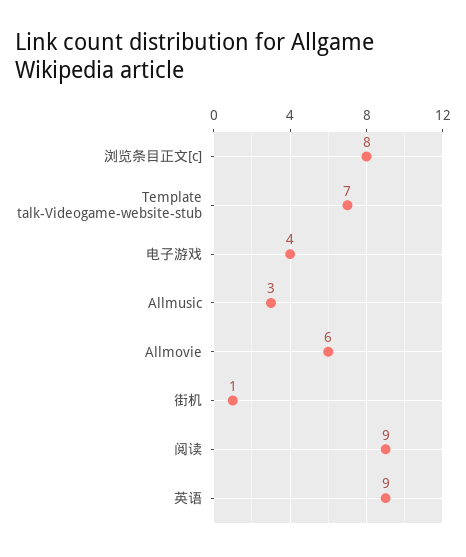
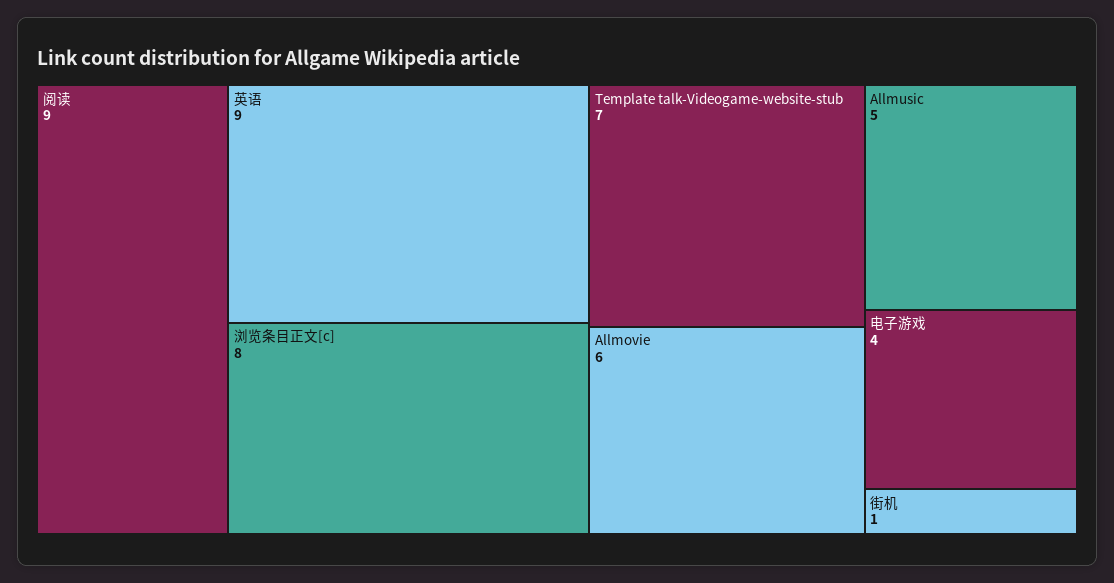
Allmusic: 3 -> 5

